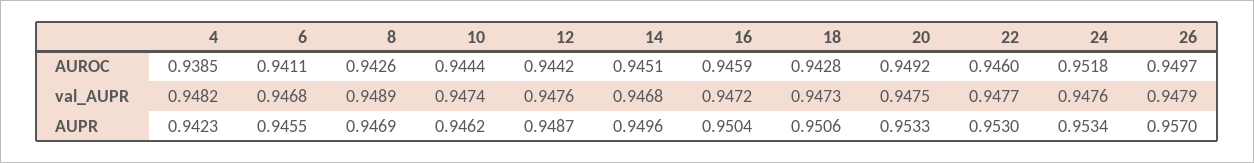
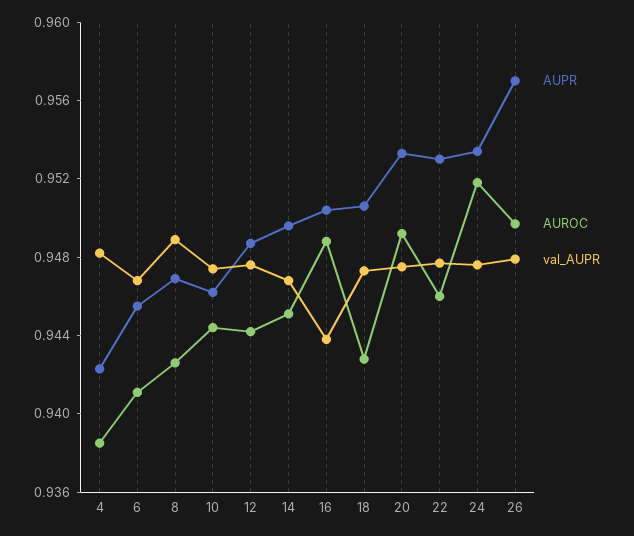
AUROC, 16: 0.9459 -> 0.949
val_AUPR, 16: 0.9472 -> 0.944

